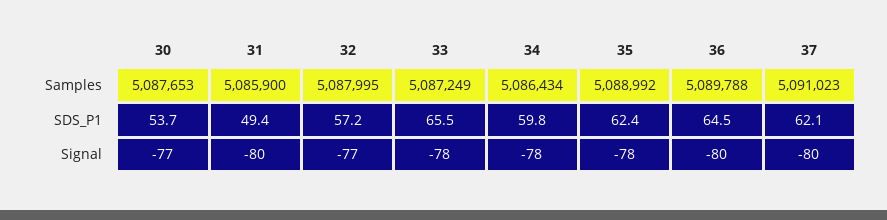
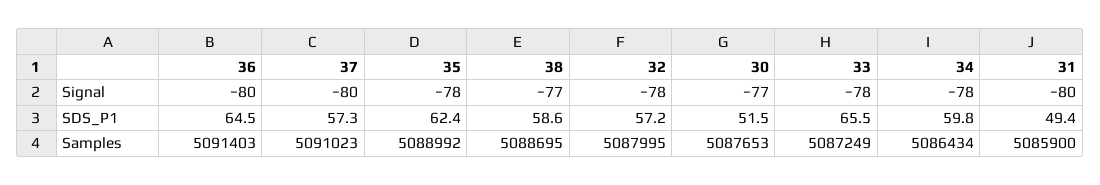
36, Samples: 5089788 -> 5091403
30, SDS_P1: 53.7 -> 51.5
37, SDS_P1: 62.1 -> 57.3
32, Signal: -77 -> -78
38, Signal: none -> -77
38, SDS_P1: none -> 58.6
38, Samples: none -> 5088695

